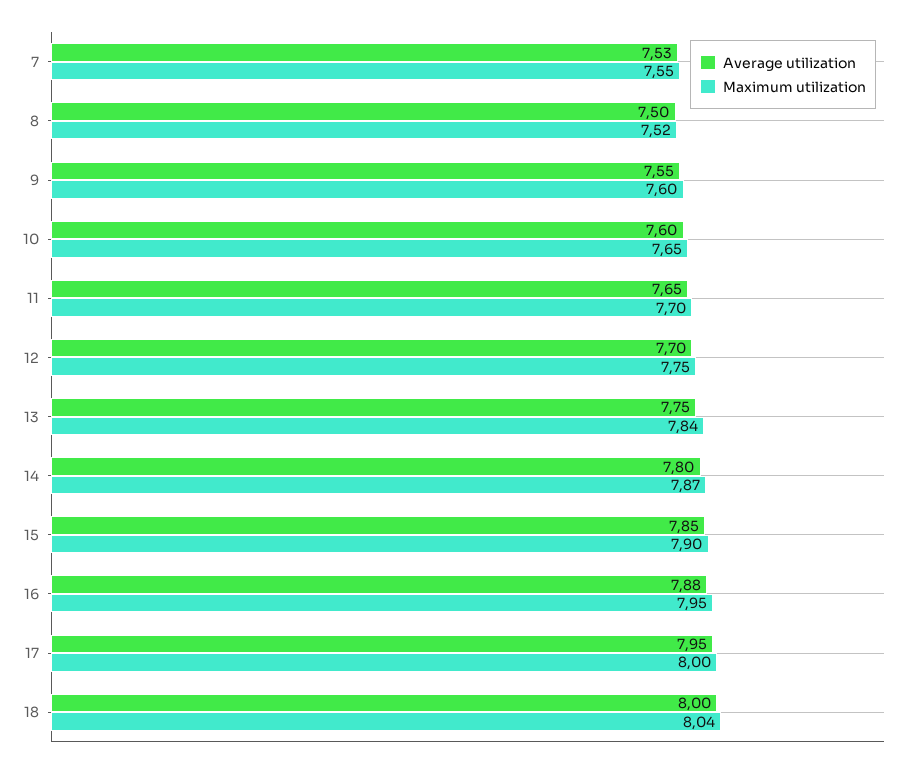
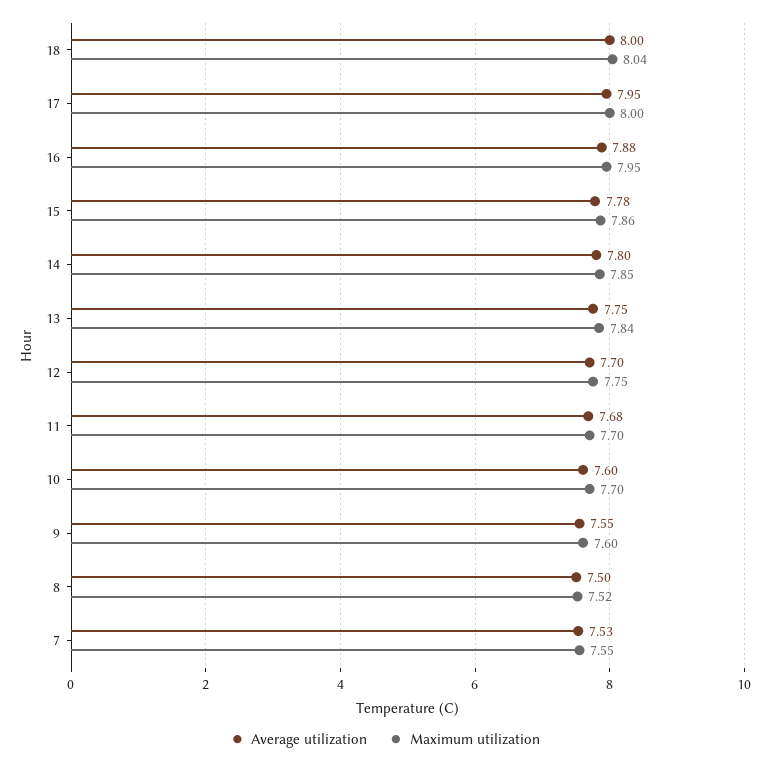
Maximum utilization, 10: 7.65 -> 7.7
Average utilization, 11: 7.65 -> 7.68
Maximum utilization, 14: 7.87 -> 7.85
Average utilization, 15: 7.85 -> 7.78
Maximum utilization, 15: 7.9 -> 7.86

